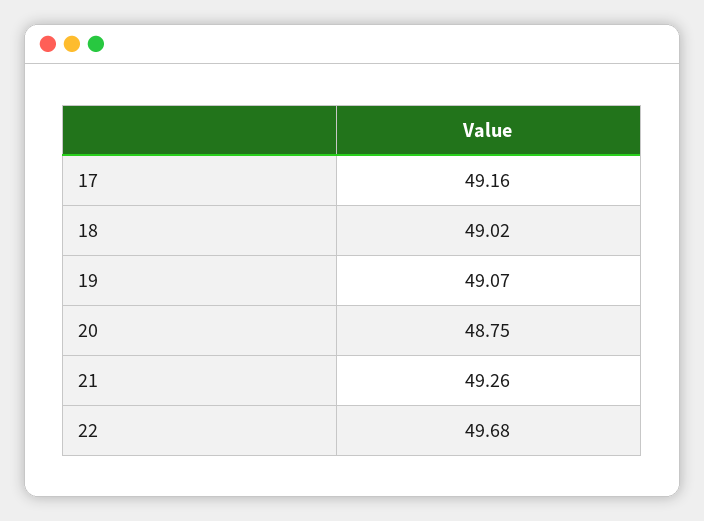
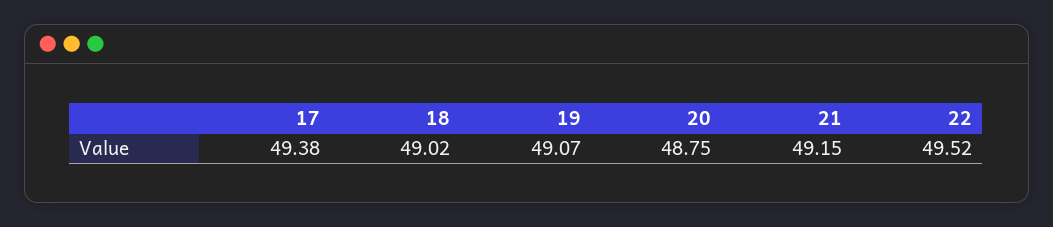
17: 49.16 -> 49.38
21: 49.26 -> 49.15
22: 49.68 -> 49.52

